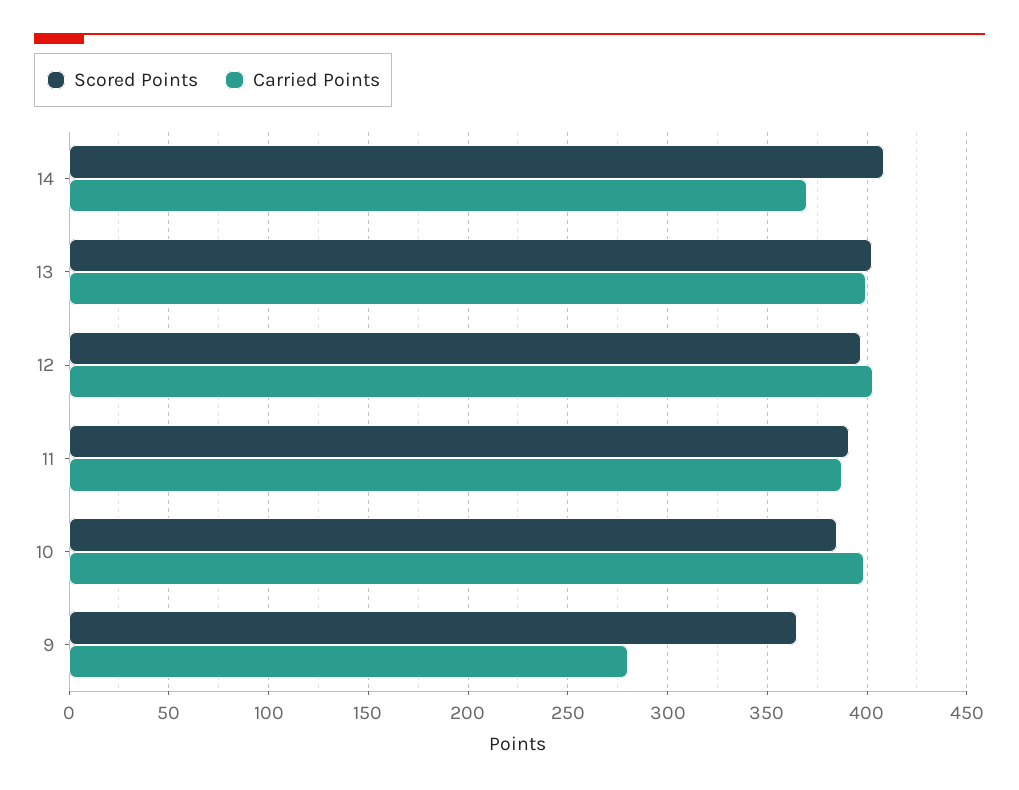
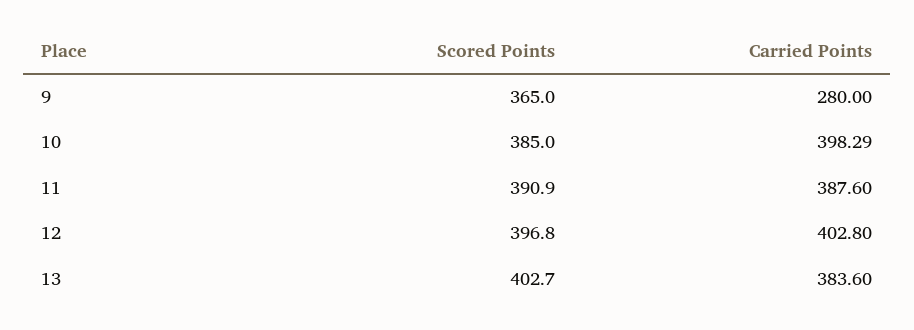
Scored Points, 14: 410 -> none
Carried Points, 14: 370 -> none
Carried Points, 13: 400 -> 383.6

